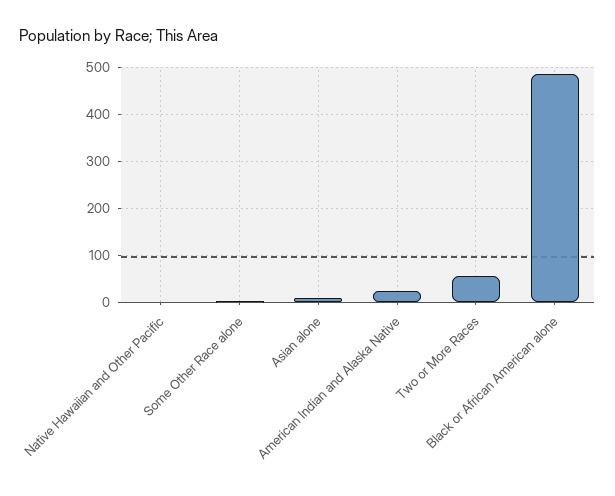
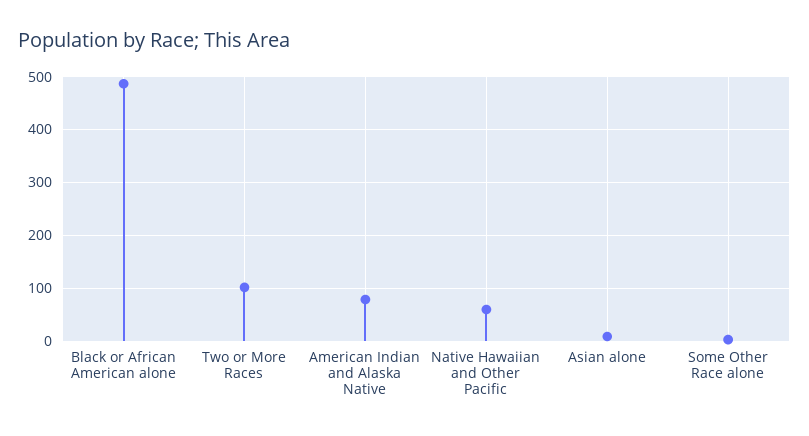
Native Hawaiian and Other Pacific: 0 -> 60
American Indian and Alaska Native: 20 -> 80
Two or More Races: 60 -> 100

